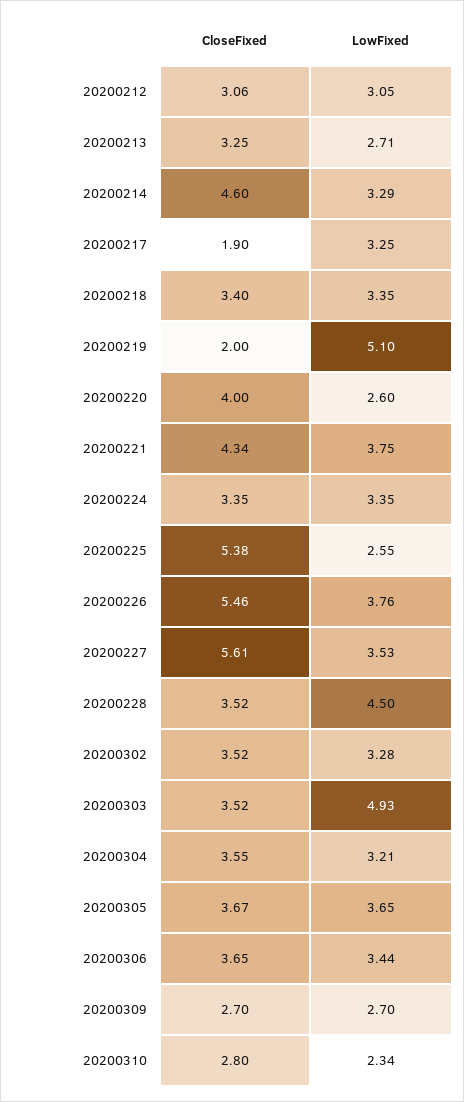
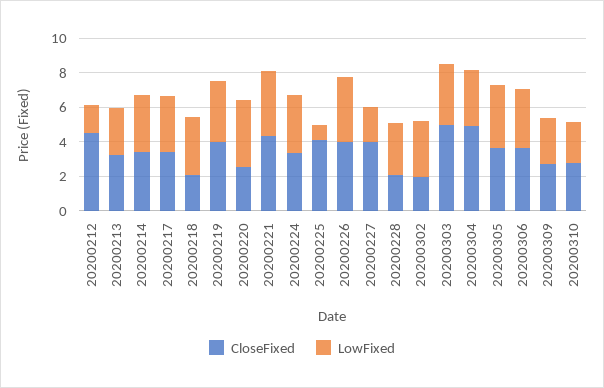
CloseFixed, 20200212: 3.06 -> 4.5
LowFixed, 20200212: 3.05 -> 1.5
CloseFixed, 20200214: 4.6 -> 3.5
CloseFixed, 20200217: 1.9 -> 3.5
CloseFixed, 20200218: 3.4 -> 2
CloseFixed, 20200219: 2 -> 4
LowFixed, 20200219: 5.1 -> 3.5
CloseFixed, 20200220: 4 -> 2.5
LowFixed, 20200220: 2.6 -> 4
CloseFixed, 20200225: 5.38 -> 4
LowFixed, 20200225: 2.55 -> 1
CloseFixed, 20200226: 5.46 -> 4
CloseFixed, 20200227: 5.61 -> 4
LowFixed, 20200227: 3.53 -> 2
CloseFixed, 20200228: 3.52 -> 2
LowFixed, 20200228: 4.5 -> 3
CloseFixed, 20200302: 3.52 -> 2
CloseFixed, 20200303: 3.52 -> 5
LowFixed, 20200303: 4.93 -> 3.5
CloseFixed, 20200304: 3.55 -> 5

